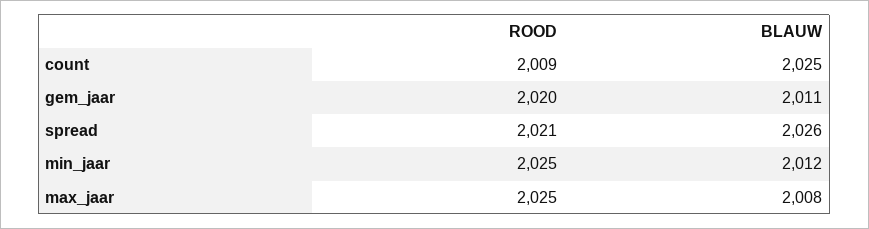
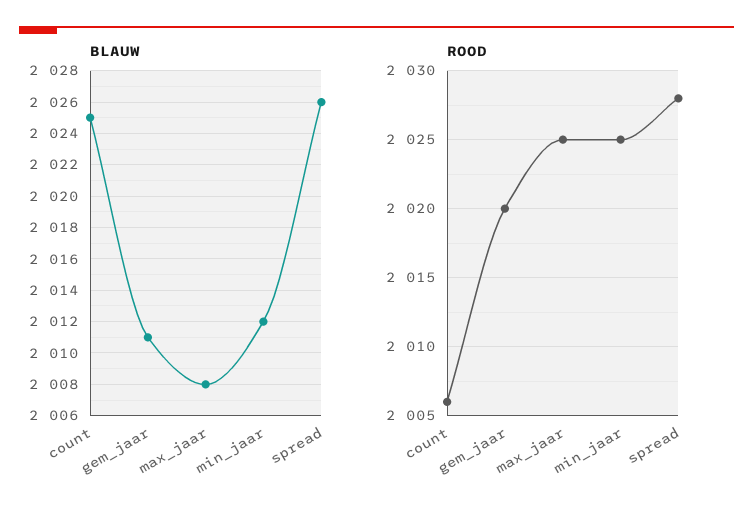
ROOD, count: 2009 -> 2006
ROOD, spread: 2021 -> 2028

